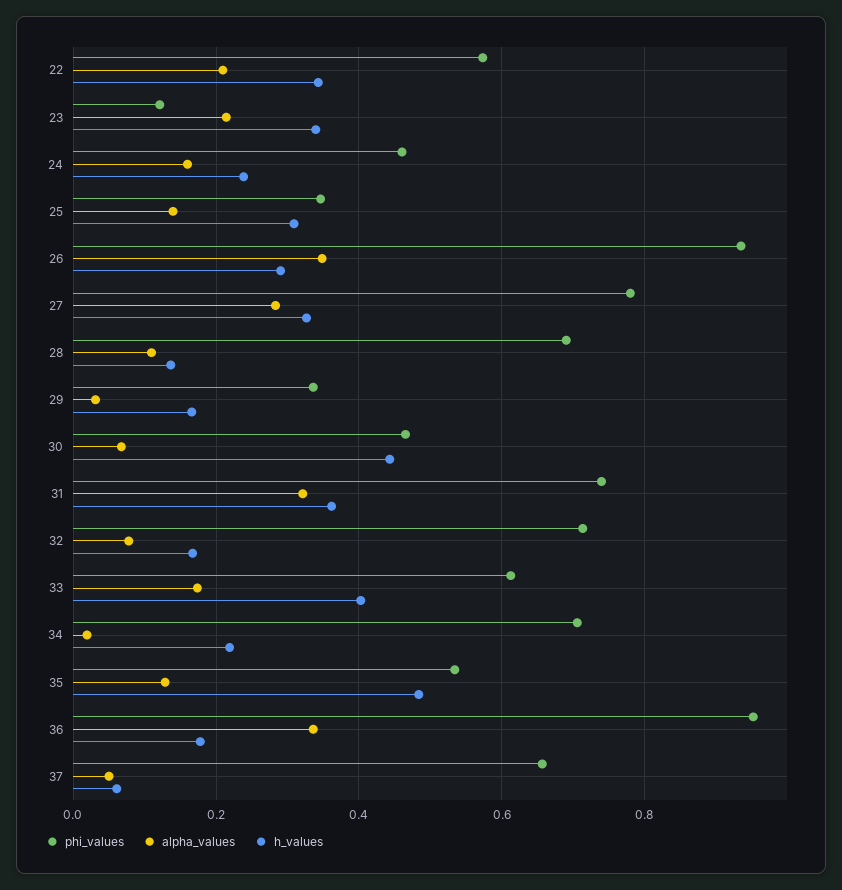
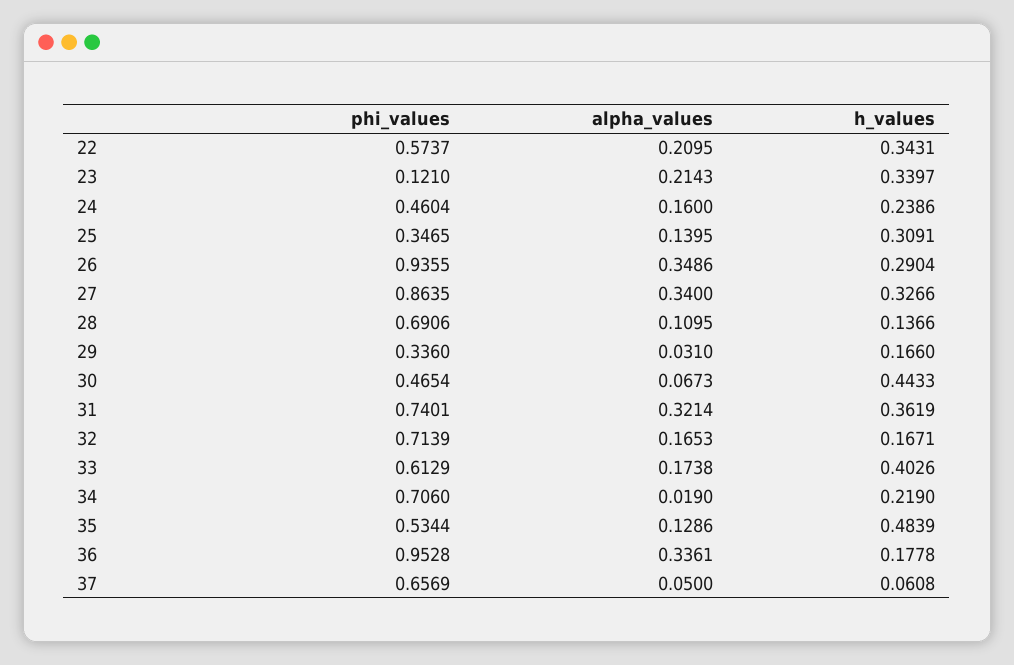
phi_values, 27: 0.78 -> 0.8635
alpha_values, 27: 0.28 -> 0.34
alpha_values, 32: 0.08 -> 0.1653

